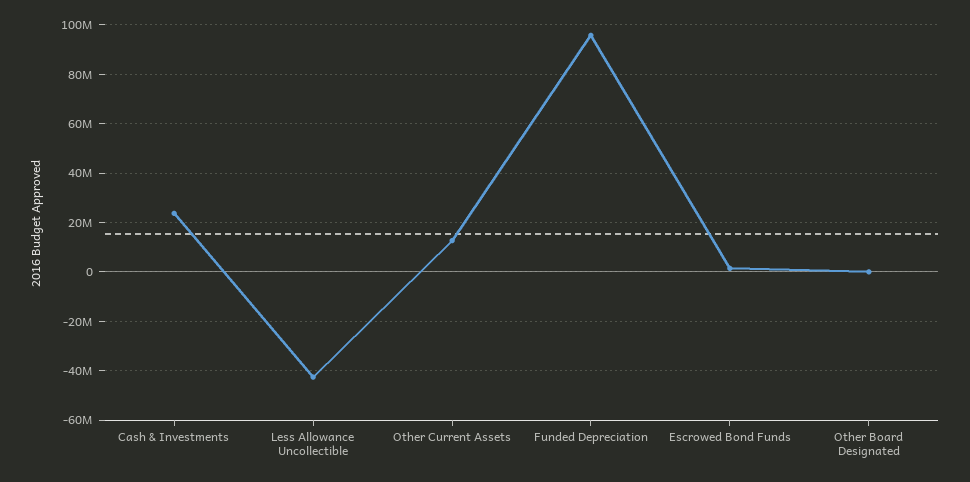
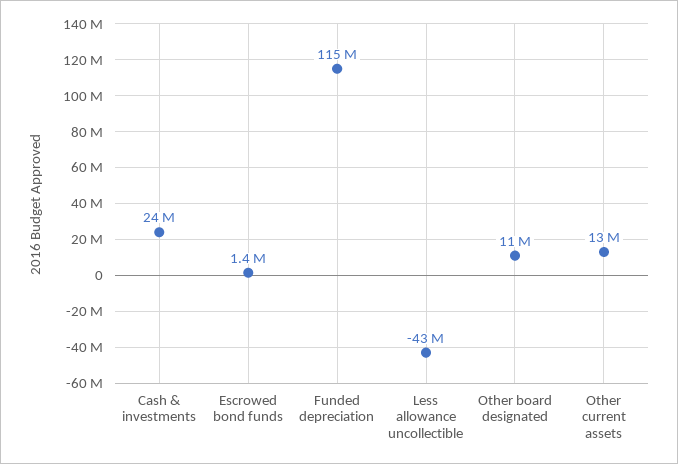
Funded Depreciation: 95000000 -> 115000000
Other Board Designated: 0 -> 11000000

